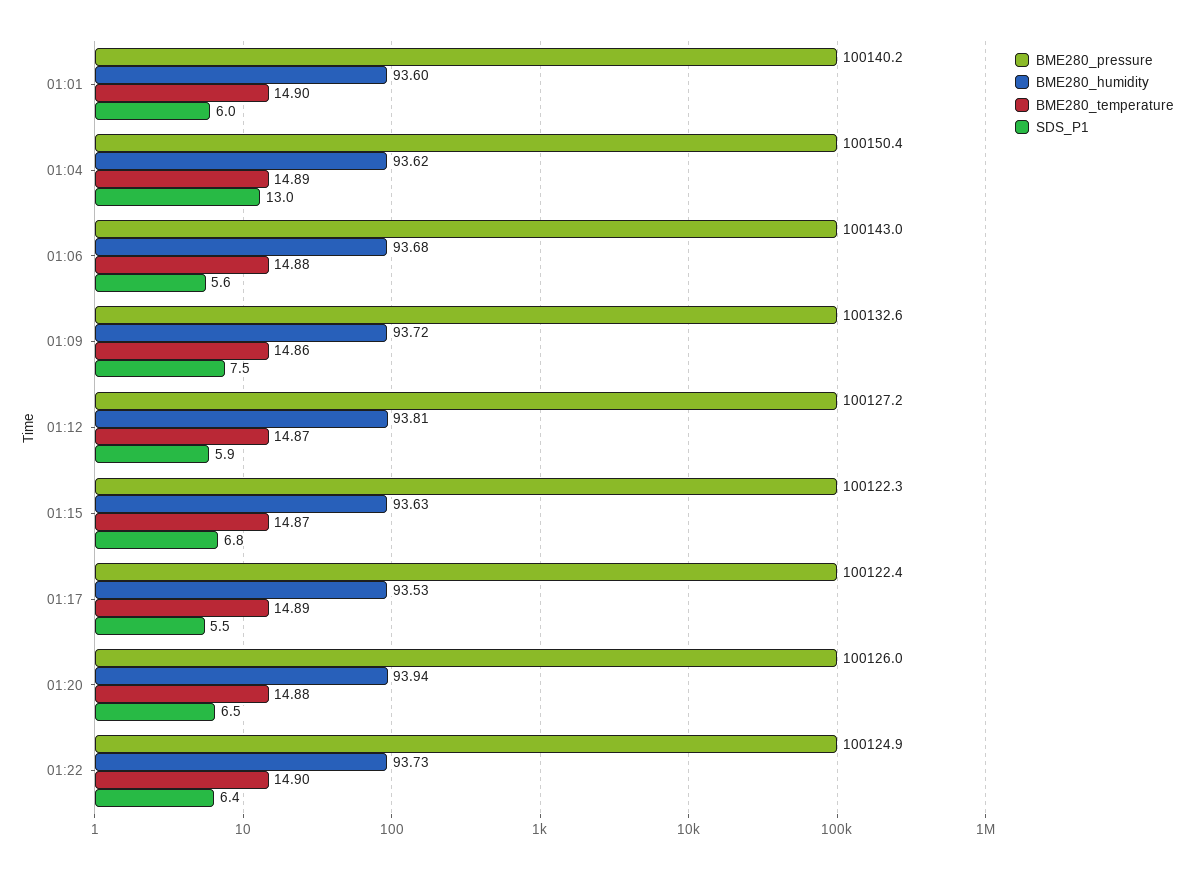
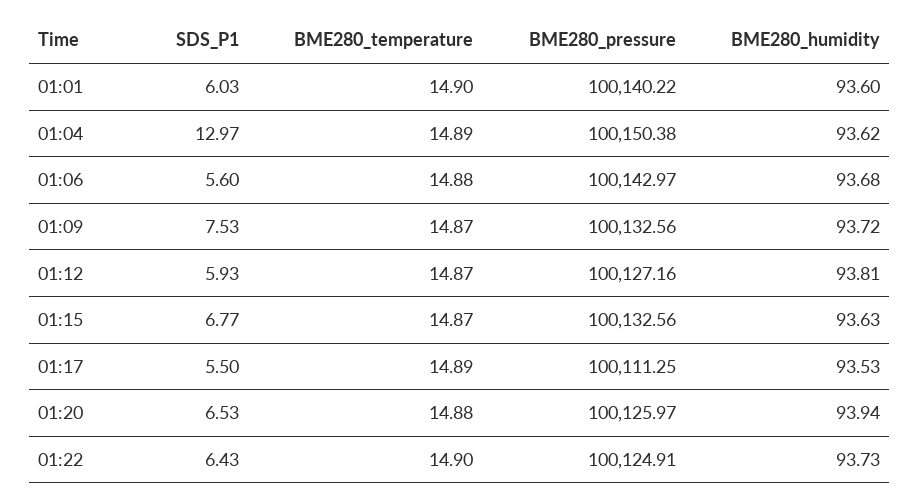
BME280_temperature, 01:09: 14.86 -> 14.87
BME280_pressure, 01:15: 100122.3 -> 100132.56
BME280_pressure, 01:17: 100122.4 -> 100111.25

